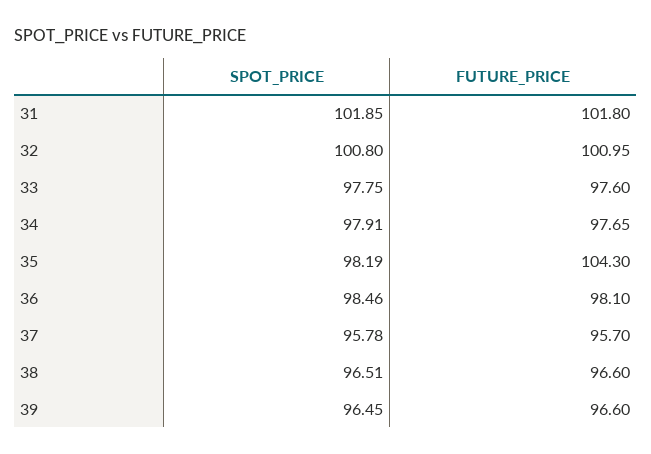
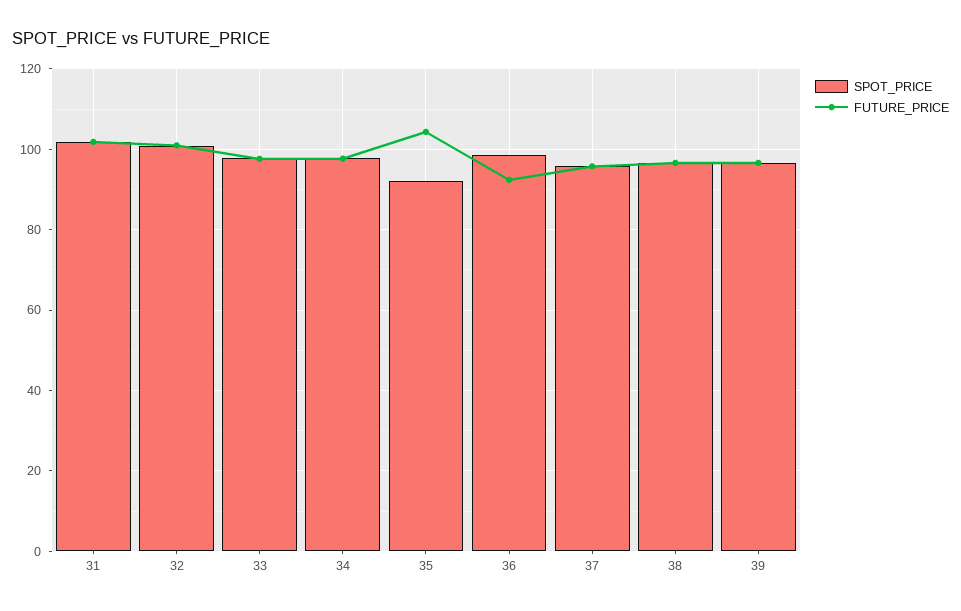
SPOT_PRICE, 35: 98.19 -> 92
FUTURE_PRICE, 36: 98.1 -> 92

